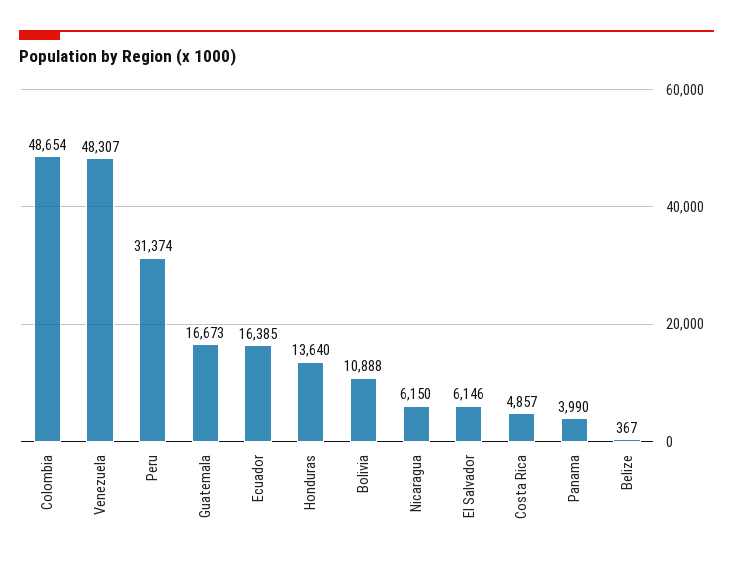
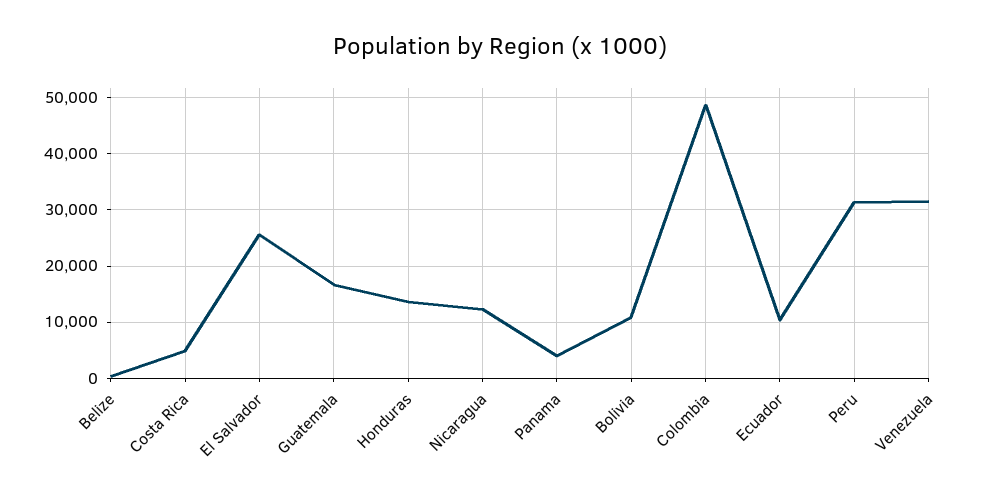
Venezuela: 48307 -> 32000
Ecuador: 16385 -> 10000
Nicaragua: 6150 -> 12000
El Salvador: 6146 -> 26000

